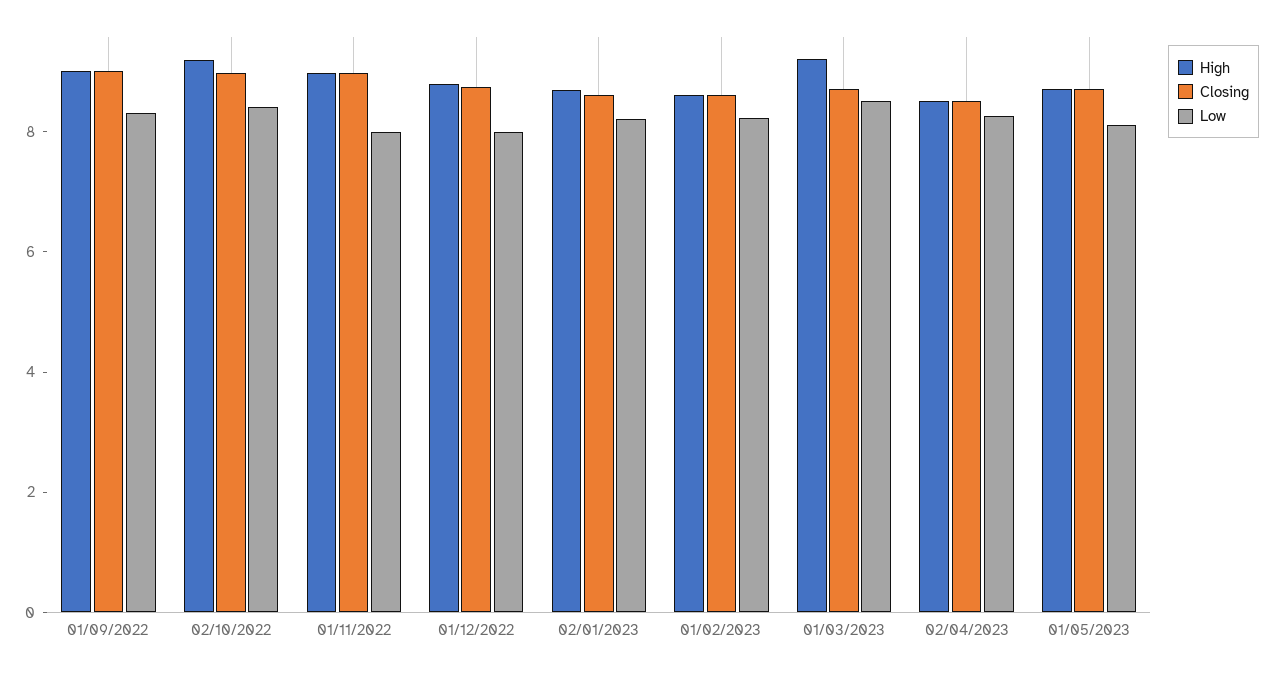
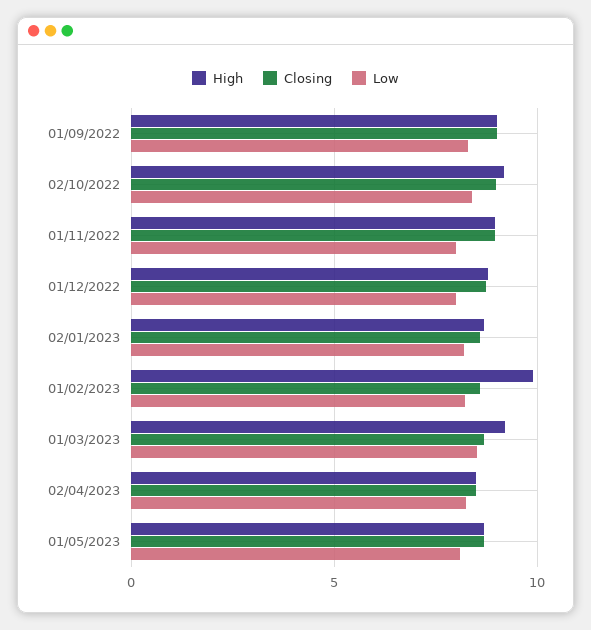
High, 01/02/2023: 8.5 -> 10

